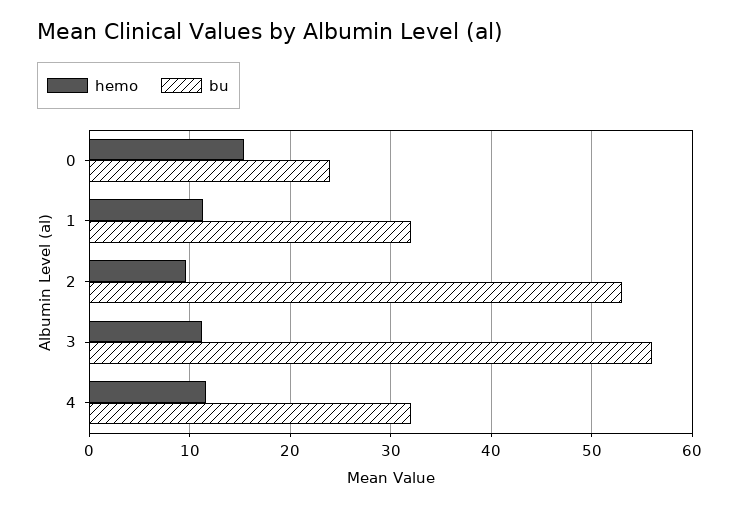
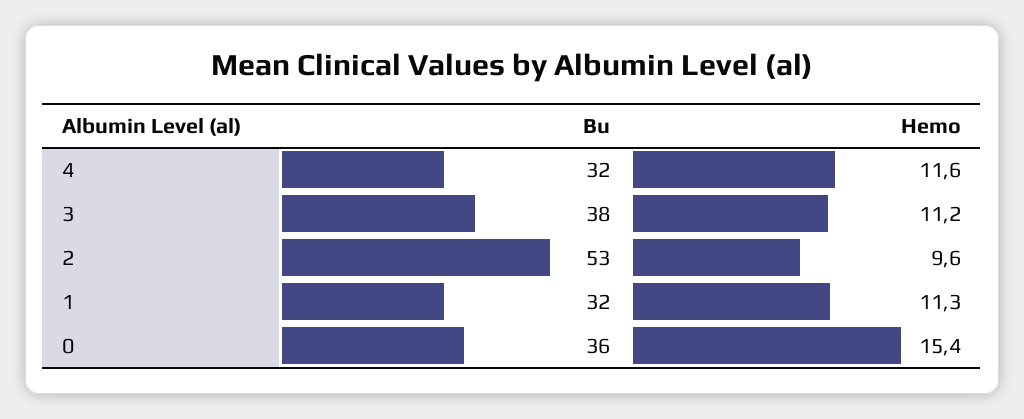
bu, 0: 24 -> 36
bu, 3: 56 -> 38

